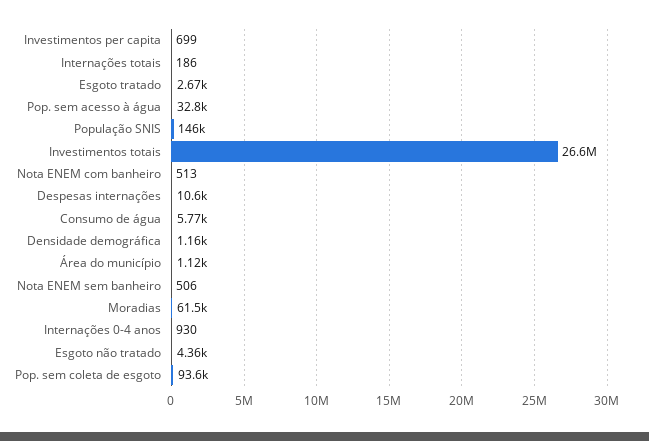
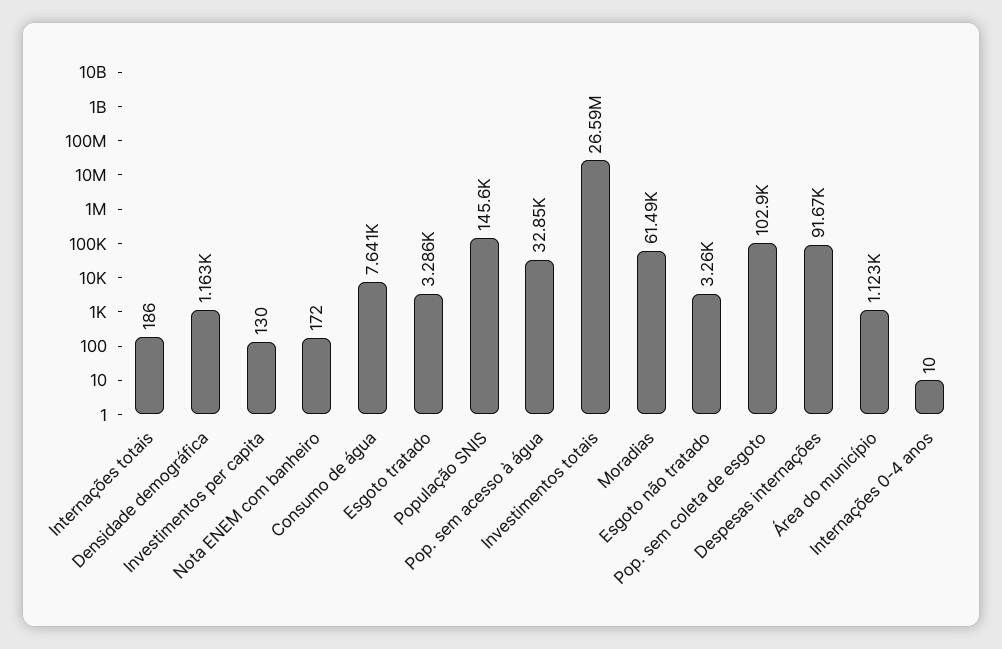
Investimentos per capita: 699 -> 130
Esgoto tratado: 2670 -> 3286
Nota ENEM com banheiro: 513 -> 172
Despesas internações: 10600 -> 91670
Consumo de água: 5770 -> 7641
Nota ENEM sem banheiro: 506 -> none
Internações 0-4 anos: 930 -> 10
Esgoto não tratado: 4360 -> 3260
Pop. sem coleta de esgoto: 93600 -> 102900

